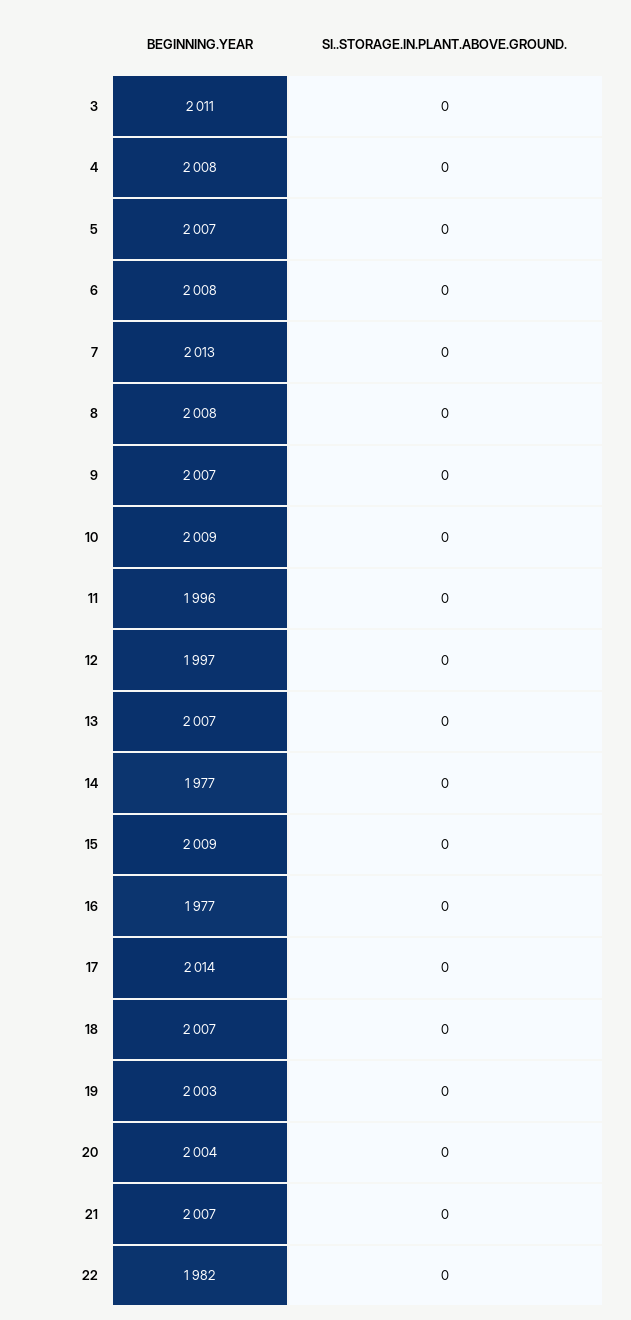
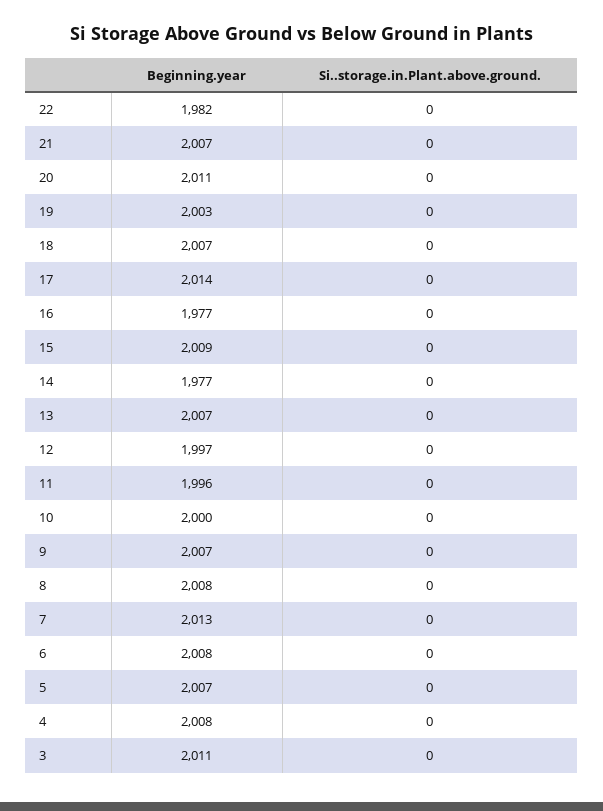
BEGINNING.YEAR, 10: 2009 -> 2000
BEGINNING.YEAR, 20: 2004 -> 2011

